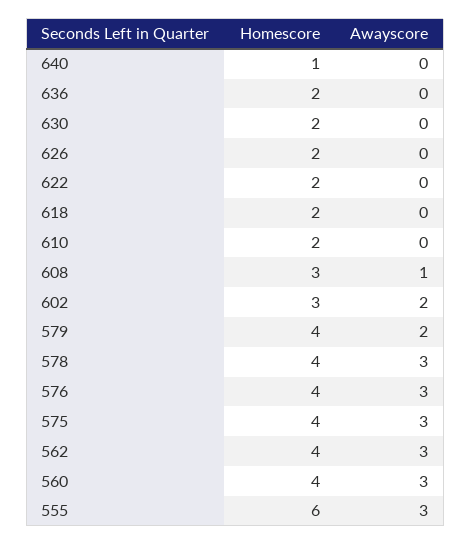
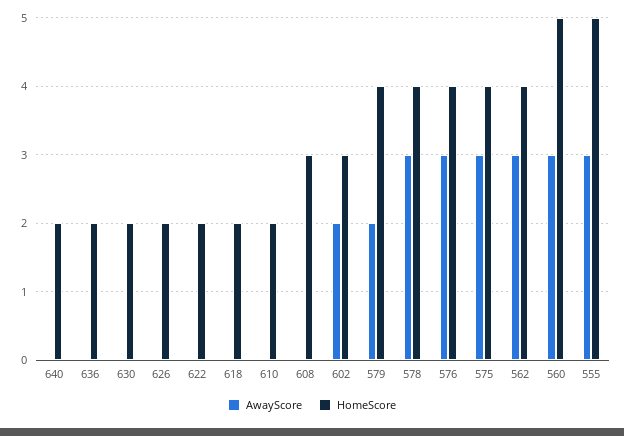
Homescore, 640: 1 -> 2
Awayscore, 608: 1 -> 0
Homescore, 560: 4 -> 5
Homescore, 555: 6 -> 5

